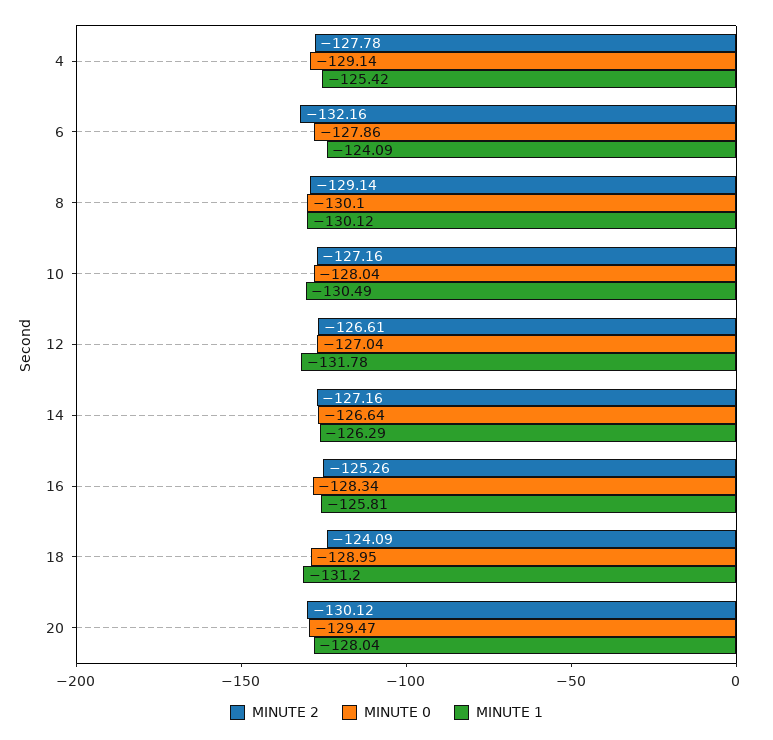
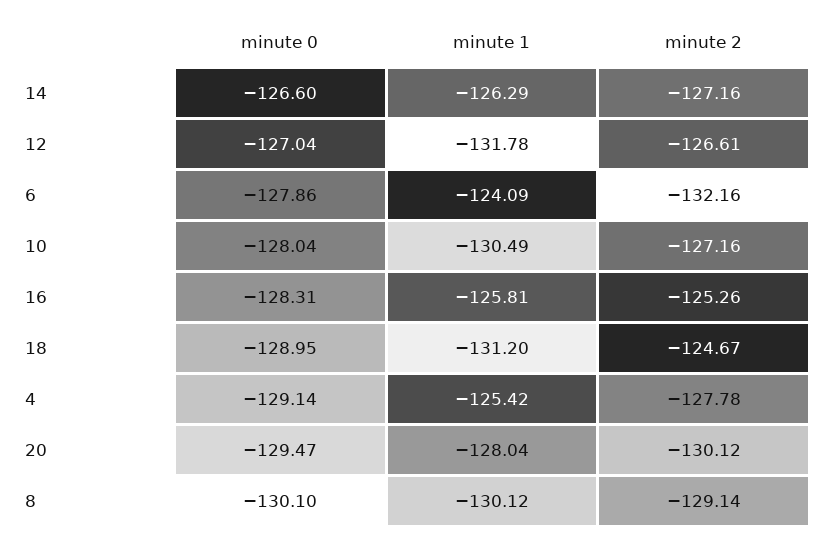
MINUTE 0, 14: -126.64 -> -126.6
MINUTE 0, 16: -128.34 -> -128.31
MINUTE 2, 18: -124.09 -> -124.67

